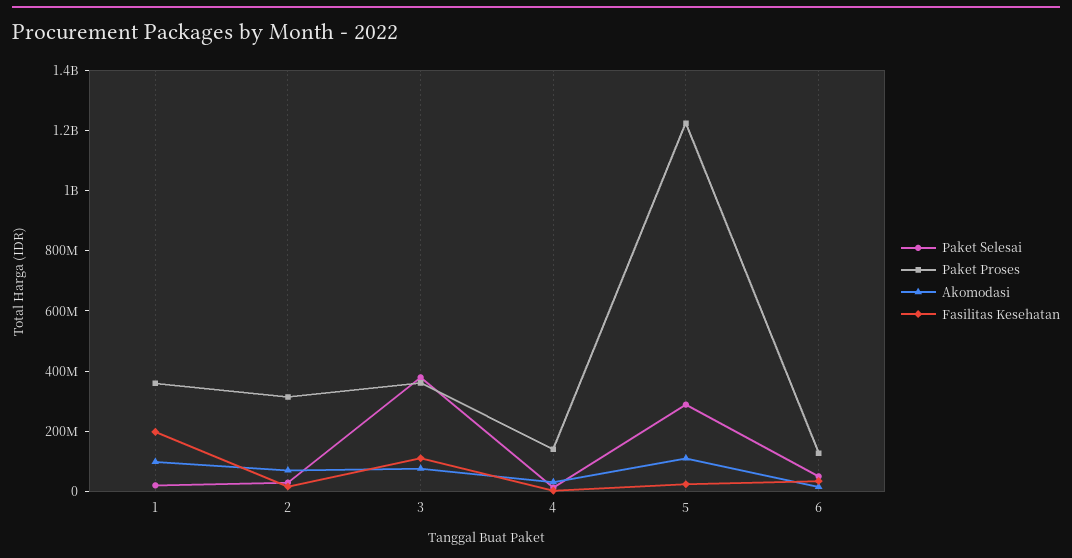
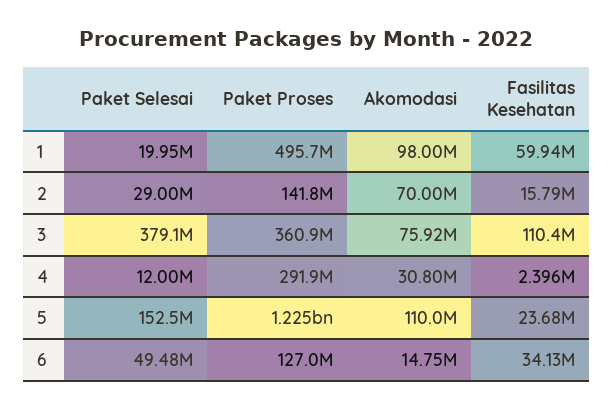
Paket Proses, 1: 350000000 -> 495700000
Fasilitas Kesehatan, 1: 200000000 -> 59940000
Paket Proses, 2: 300000000 -> 141800000
Paket Proses, 4: 150000000 -> 291900000
Paket Selesai, 5: 300000000 -> 152500000

